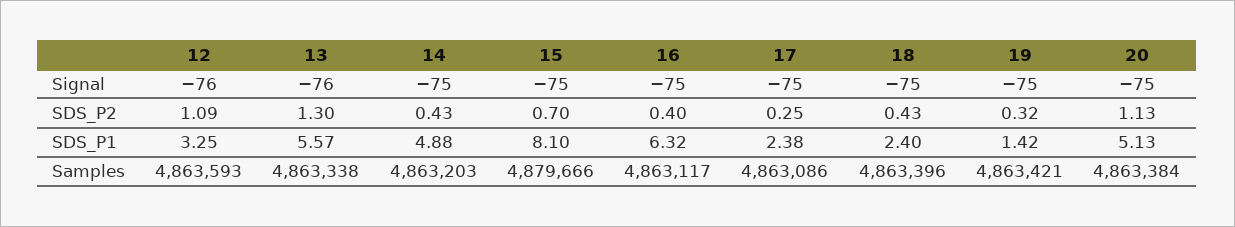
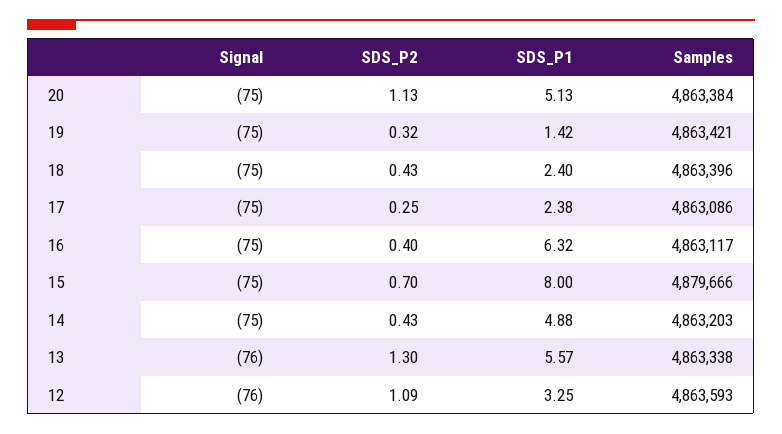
15, SDS_P1: 8.1 -> 8

